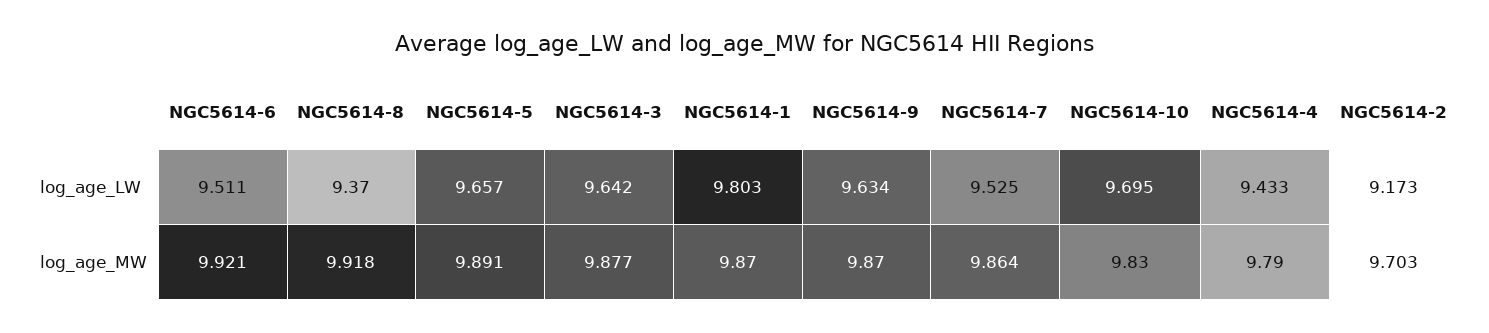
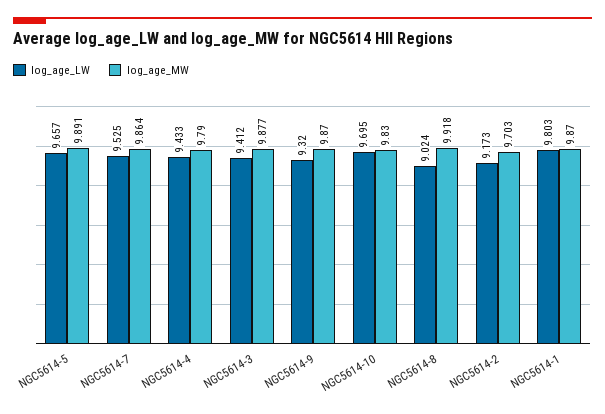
log_age_LW, NGC5614-6: 9.511 -> none
log_age_LW, NGC5614-8: 9.37 -> 9.024
log_age_LW, NGC5614-3: 9.642 -> 9.412
log_age_LW, NGC5614-9: 9.634 -> 9.32
log_age_MW, NGC5614-6: 9.921 -> none

